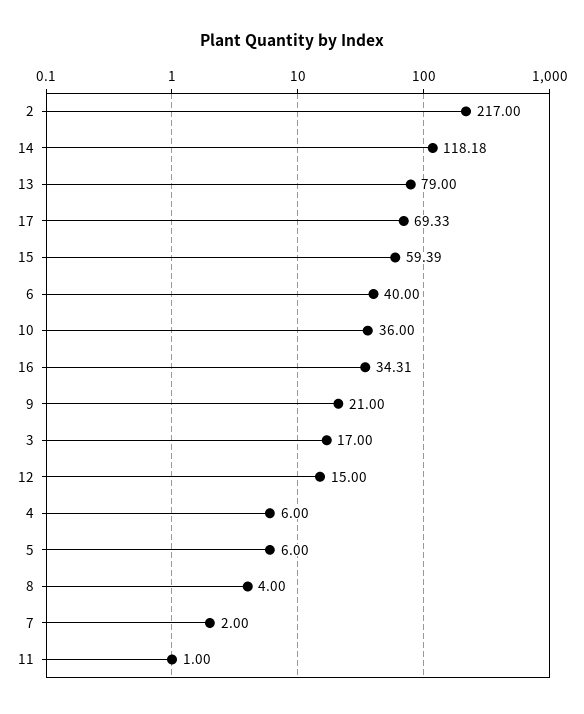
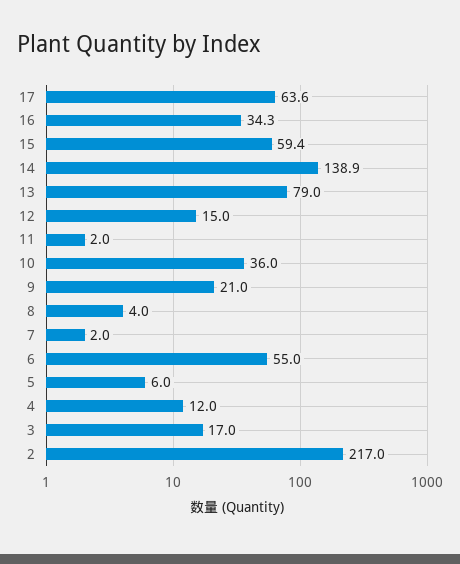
14: 118.18 -> 138.9
17: 69.33 -> 63.6
6: 40 -> 55
4: 6 -> 12
11: 1 -> 2

